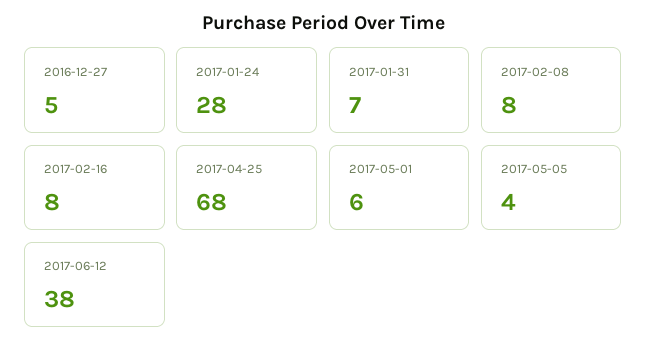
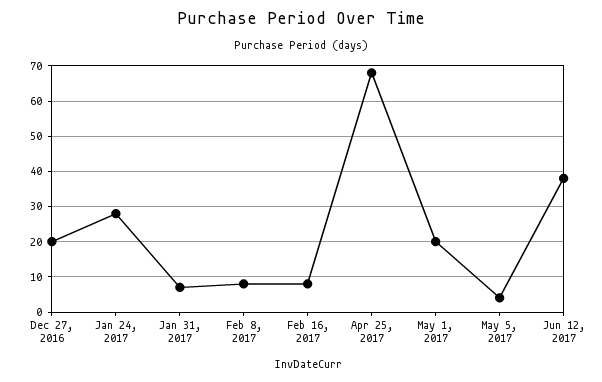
2016-12-27: 5 -> 20
2017-05-01: 6 -> 20

